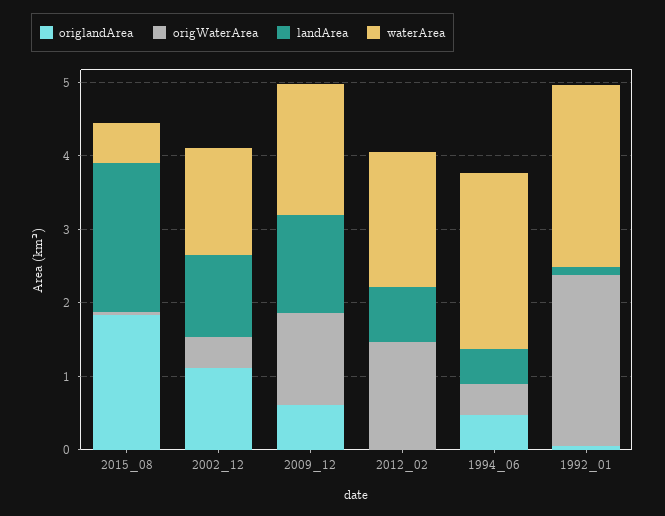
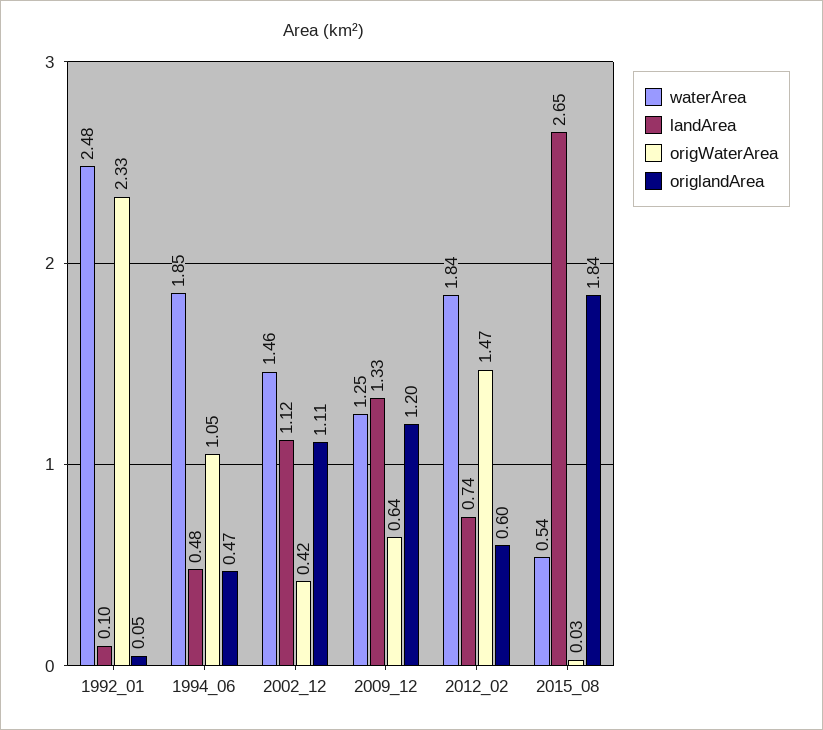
landArea, 2015_08: 2 -> 2.65
origlandArea, 2009_12: 0.6 -> 1.2
origWaterArea, 2009_12: 1.2 -> 0.64
waterArea, 2009_12: 1.8 -> 1.25
origlandArea, 2012_02: 0 -> 0.6
origWaterArea, 1994_06: 0.4 -> 1.05
waterArea, 1994_06: 2.4 -> 1.85

